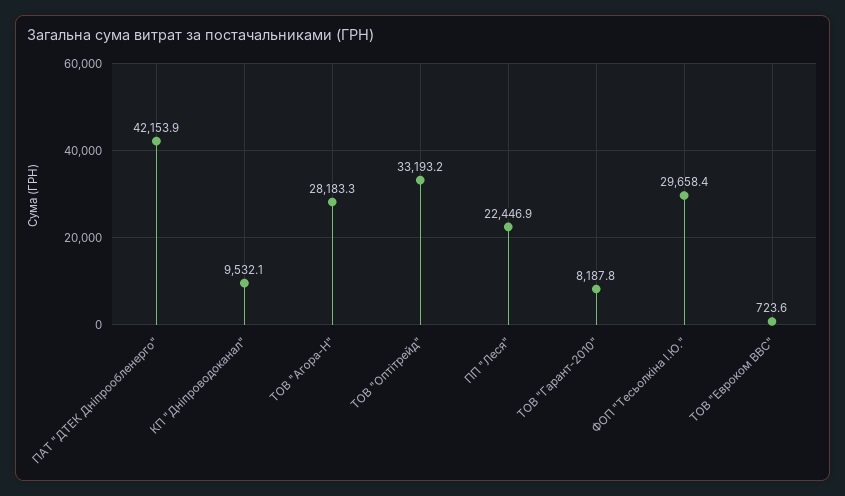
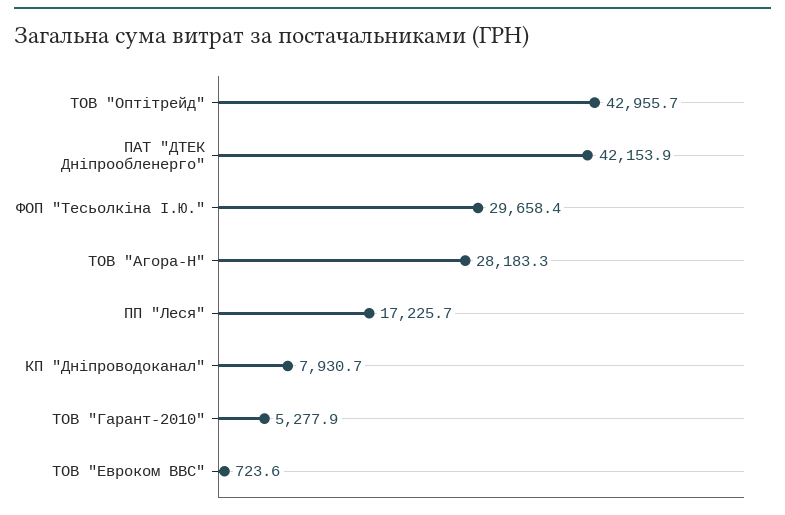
КП "Дніпроводоканал": 9532.1 -> 7930.7
ТОВ "Оптітрейд": 33193.2 -> 42955.7
ПП "Леся": 22446.9 -> 17225.7
ТОВ "Гарант-2010": 8187.8 -> 5277.9

